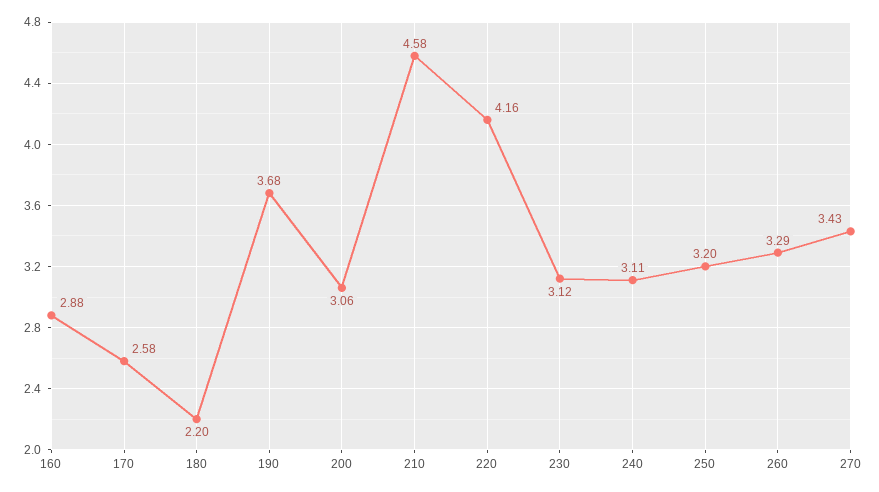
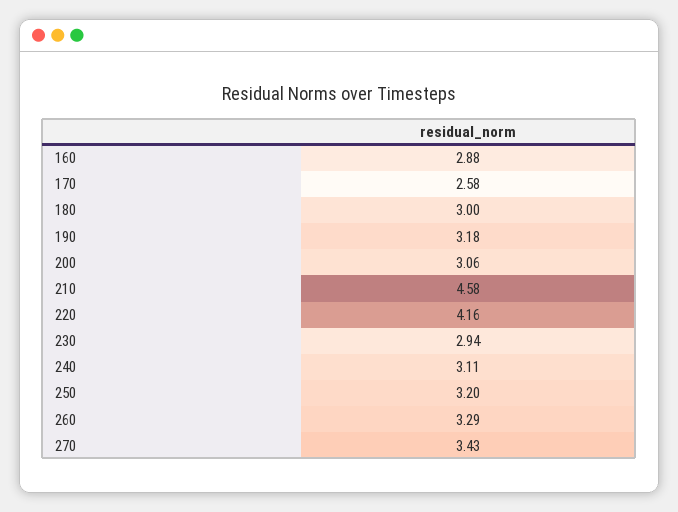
180: 2.2 -> 3
190: 3.68 -> 3.18
230: 3.12 -> 2.94

